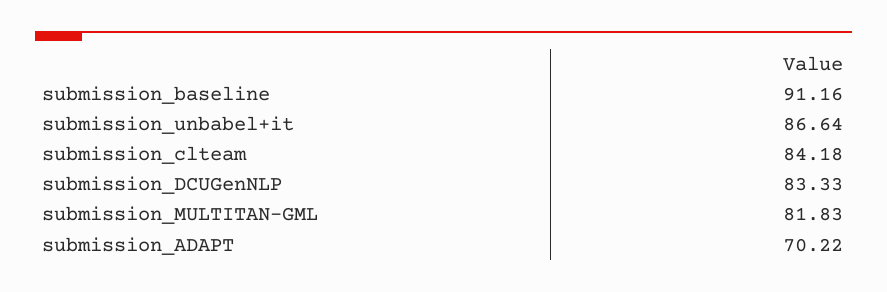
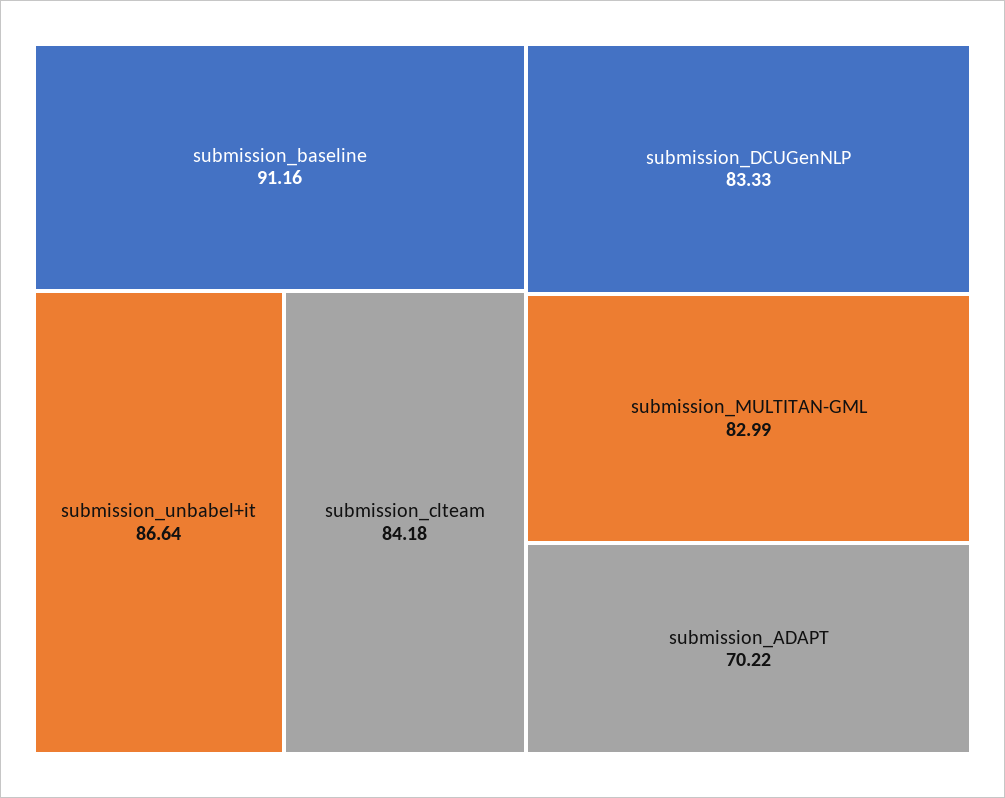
submission_MULTITAN-GML: 81.83 -> 82.99

